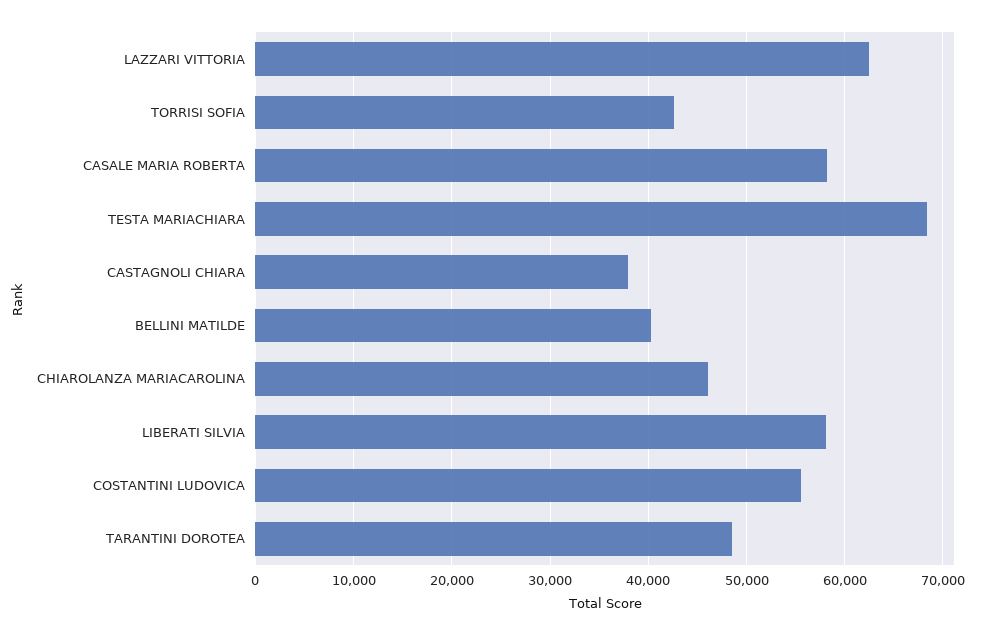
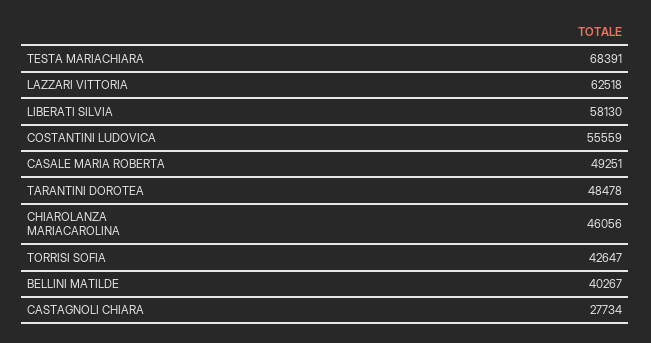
CASALE MARIA ROBERTA: 58000 -> 49251
CASTAGNOLI CHIARA: 38000 -> 27734

